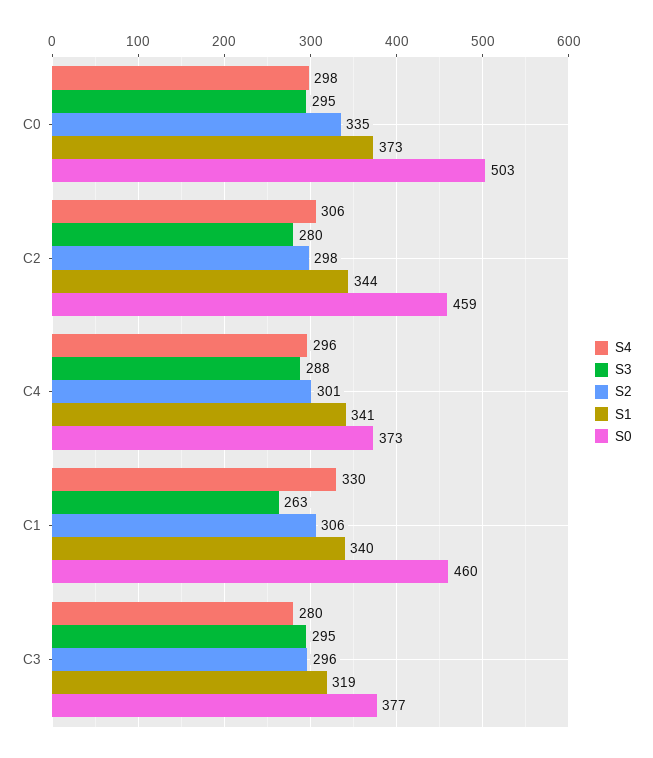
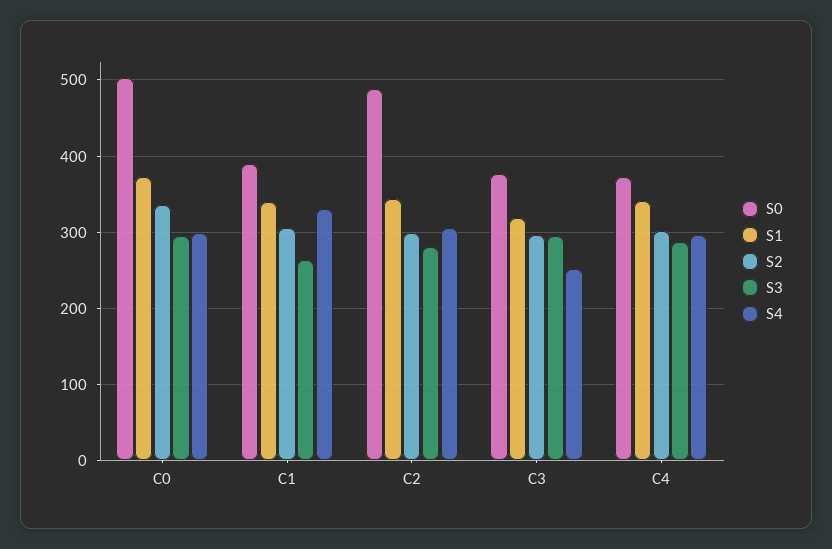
S0, C2: 459 -> 490
S0, C1: 460 -> 390
S4, C3: 280 -> 250

